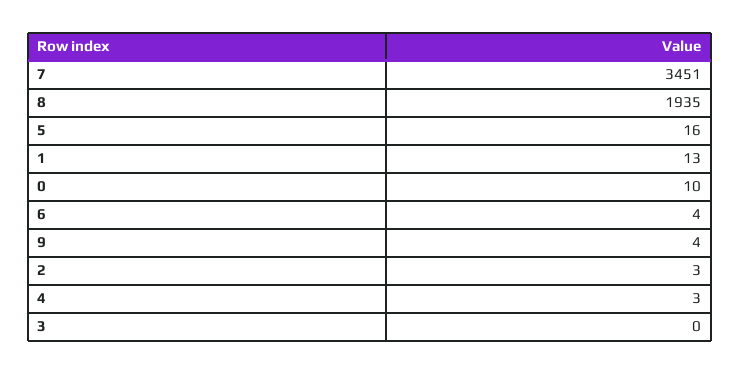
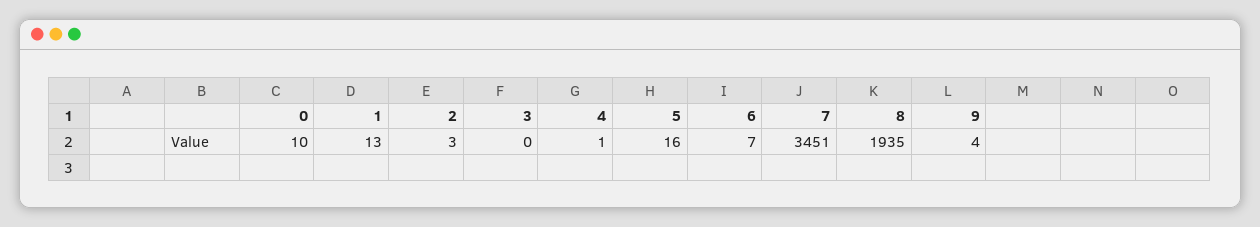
6: 4 -> 7
4: 3 -> 1

